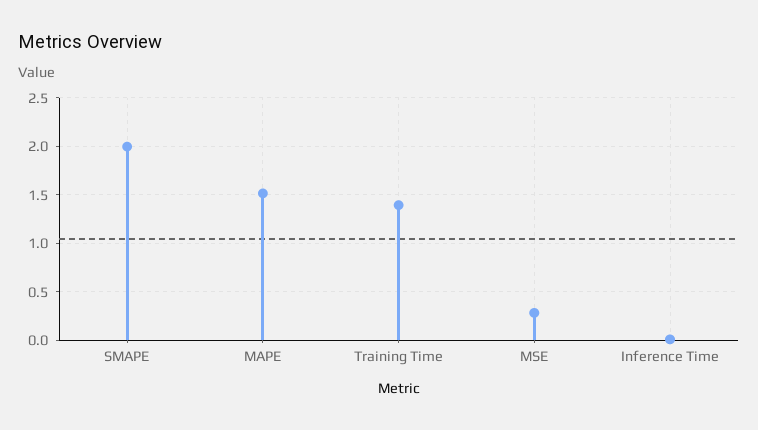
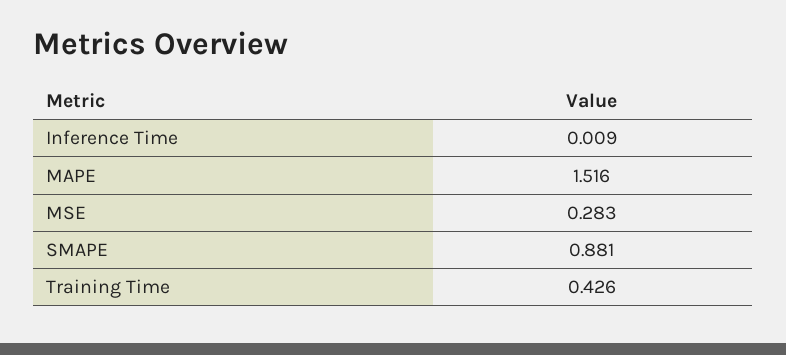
SMAPE: 2 -> 0.881
Training Time: 1.4 -> 0.426

